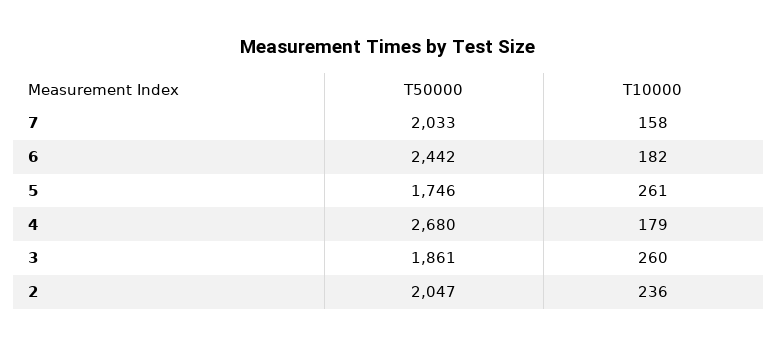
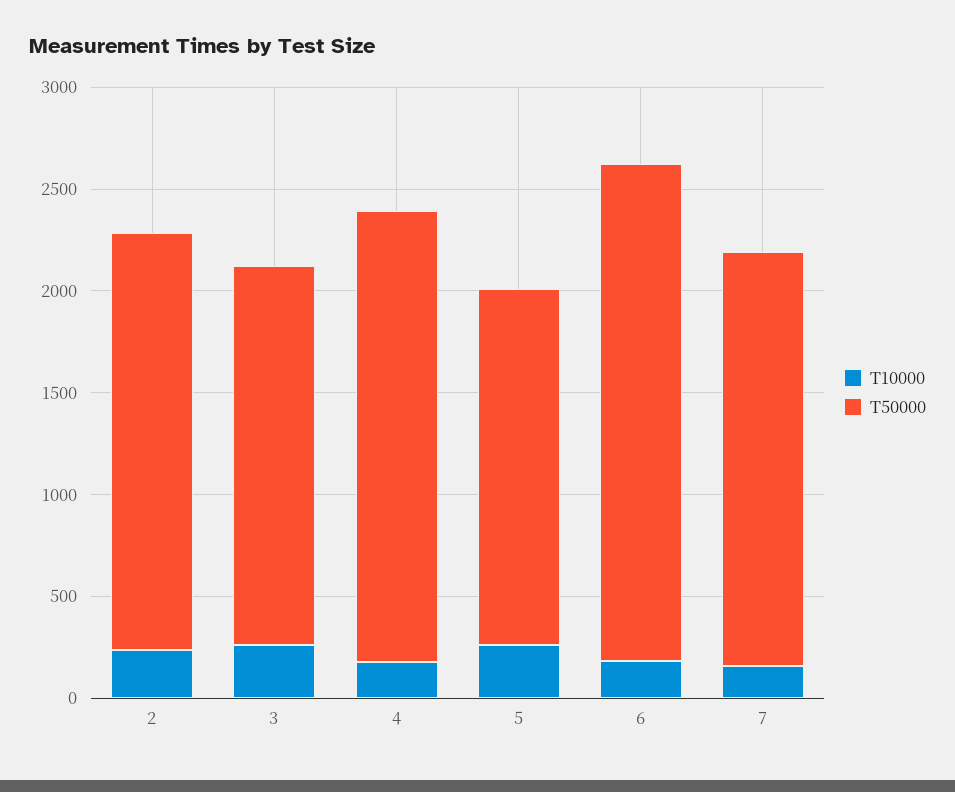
T50000, 4: 2680 -> 2200

